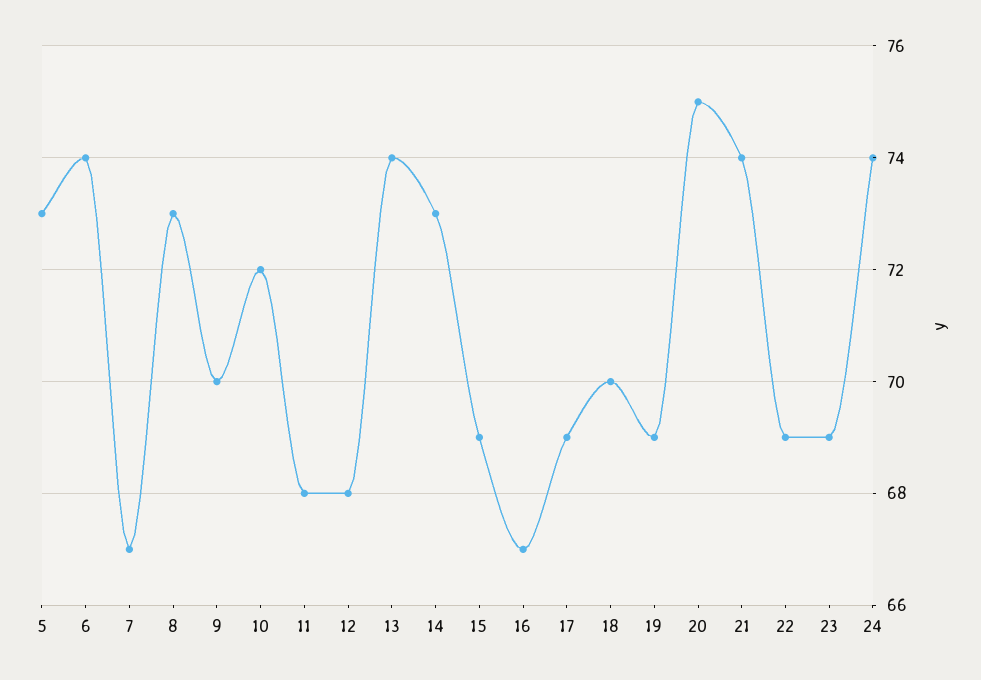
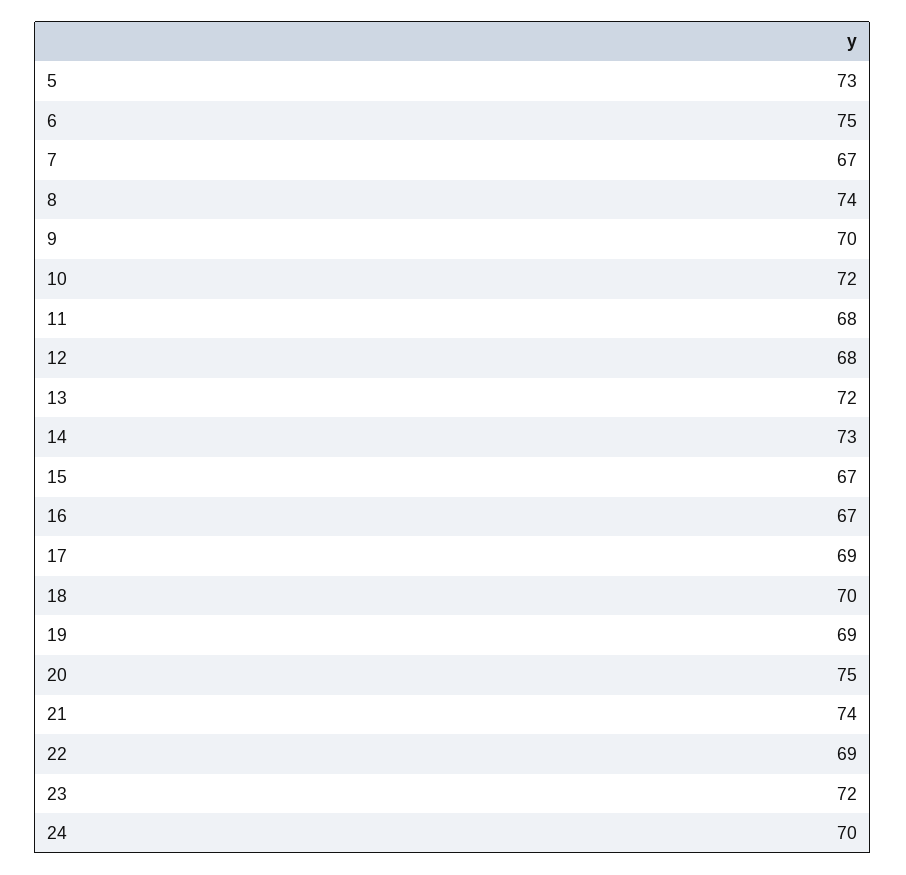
6: 74 -> 75
8: 73 -> 74
13: 74 -> 72
15: 69 -> 67
23: 69 -> 72
24: 74 -> 70

